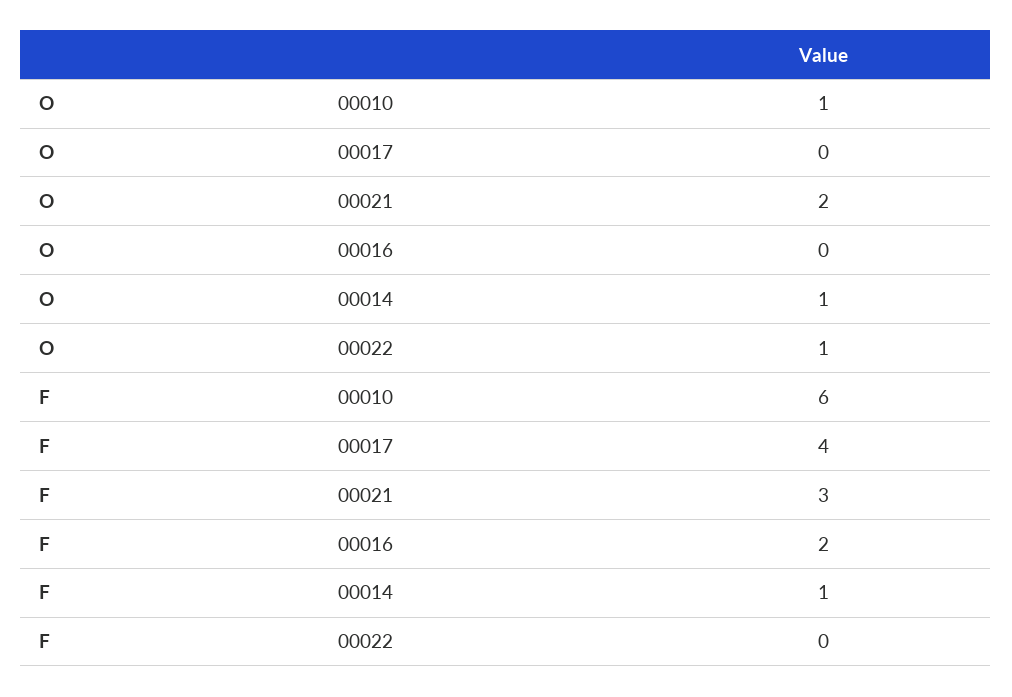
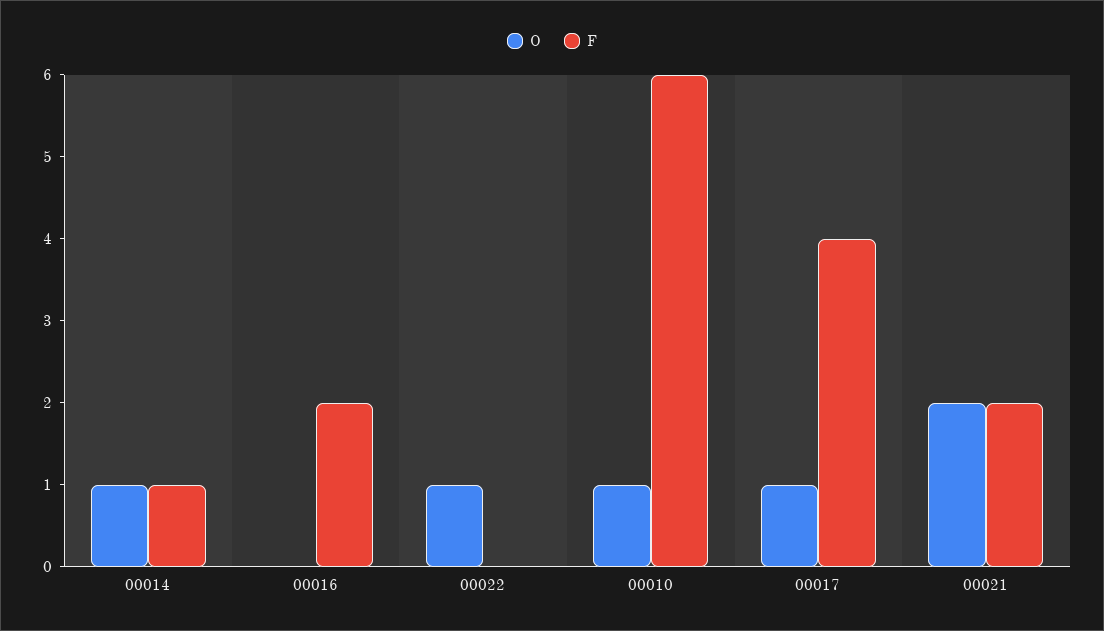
O, 00017: 0 -> 1
F, 00021: 3 -> 2

